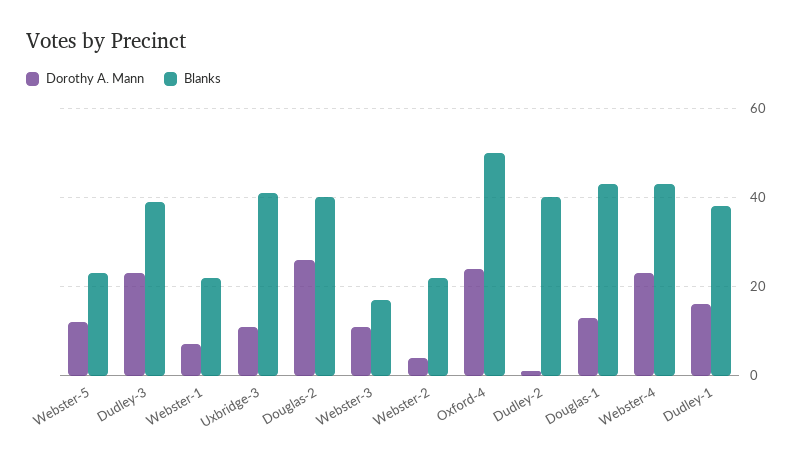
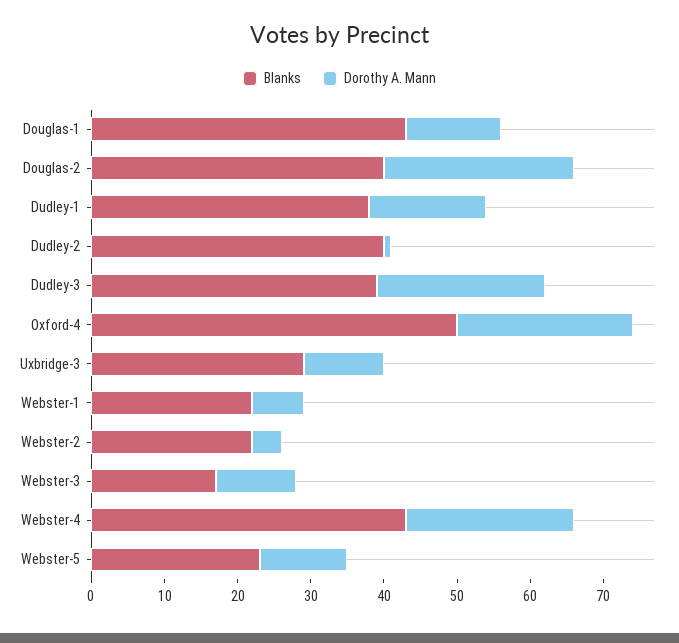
Blanks, Uxbridge-3: 40 -> 30

